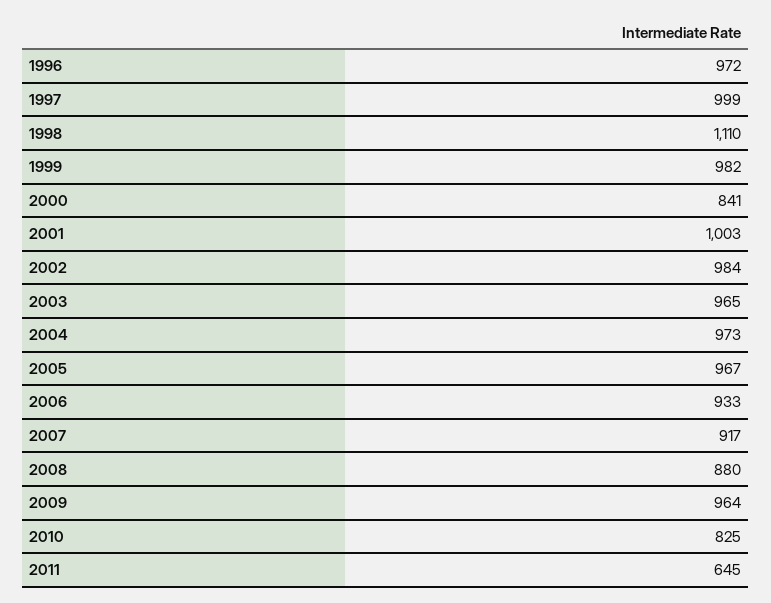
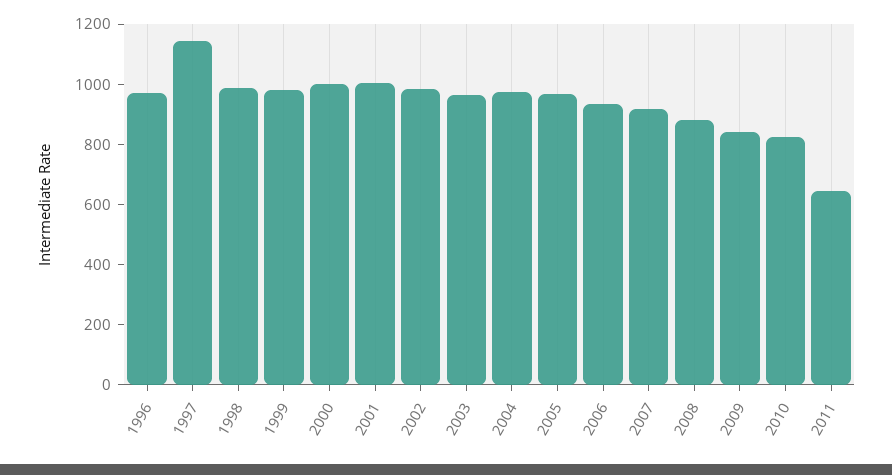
1997: 999 -> 1150
1998: 1110 -> 1000
2000: 841 -> 1000
2009: 964 -> 850

